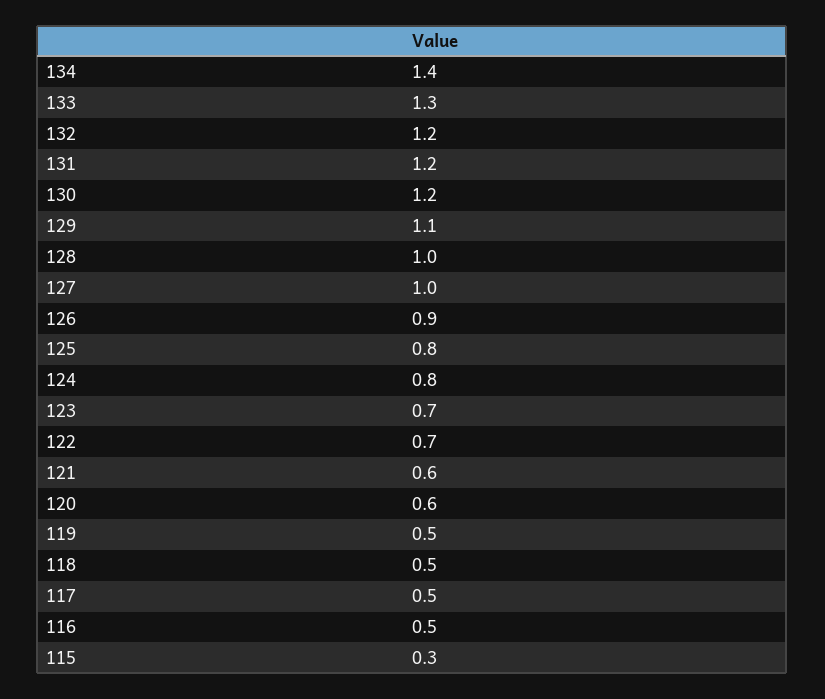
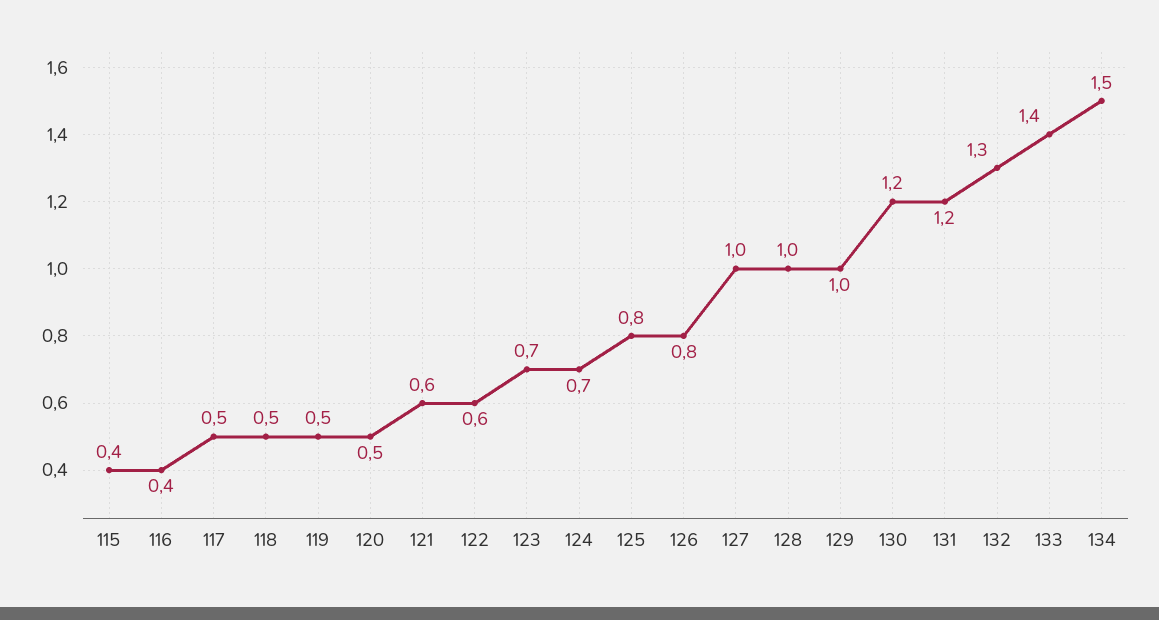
134: 1.4 -> 1.5
133: 1.3 -> 1.4
132: 1.2 -> 1.3
129: 1.1 -> 1
126: 0.9 -> 0.8
124: 0.8 -> 0.7
122: 0.7 -> 0.6
120: 0.6 -> 0.5
116: 0.5 -> 0.4
115: 0.3 -> 0.4

